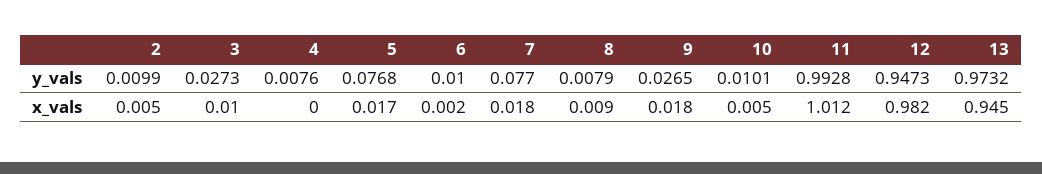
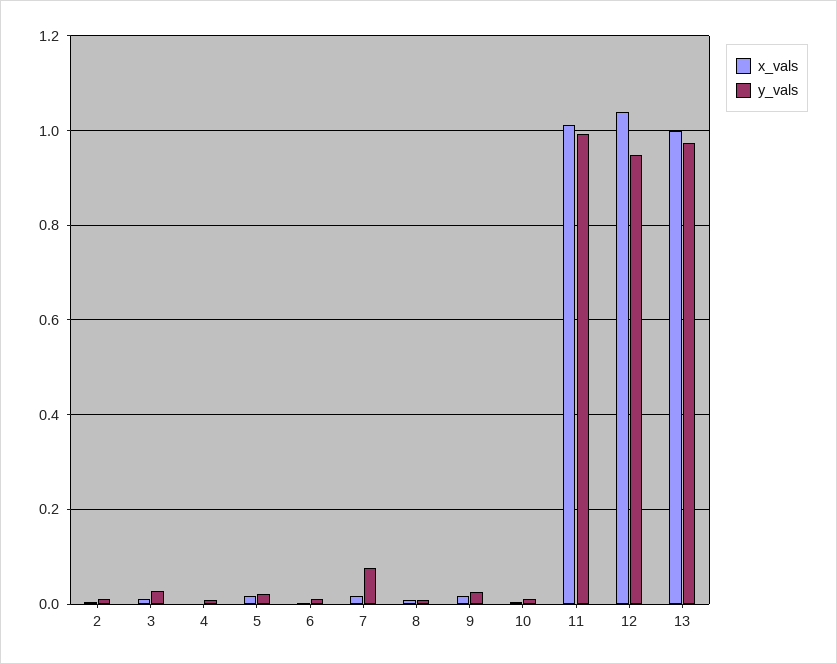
y_vals, 5: 0.0768 -> 0.02
x_vals, 12: 0.982 -> 1.04
x_vals, 13: 0.945 -> 1

